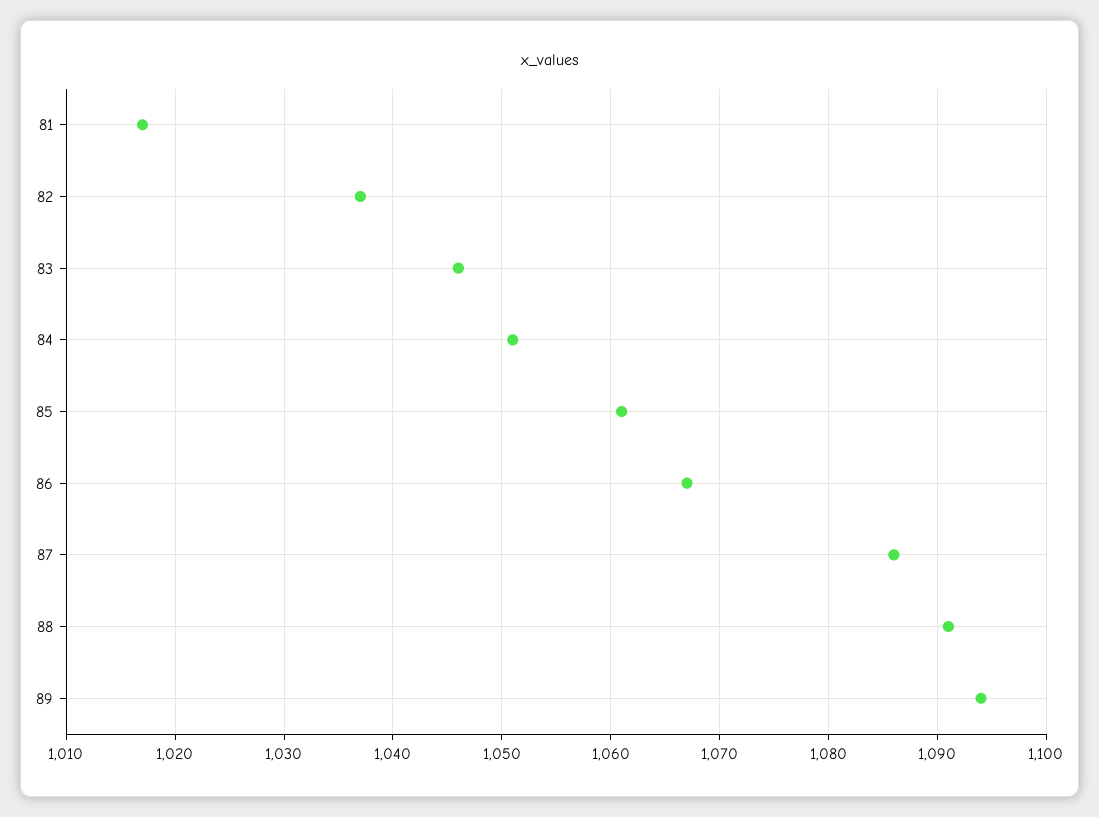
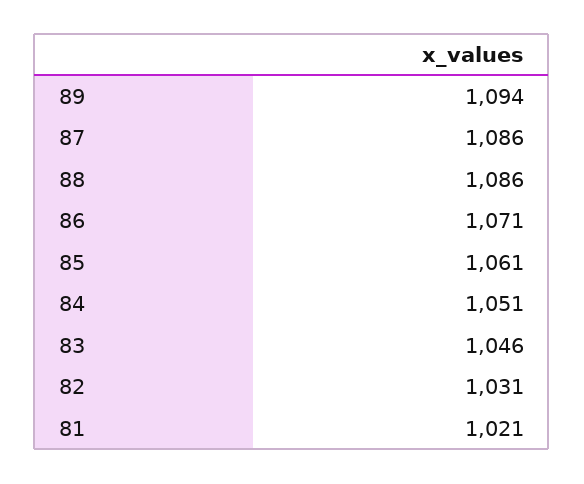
81: 1017 -> 1021
82: 1037 -> 1031
86: 1067 -> 1071
88: 1091 -> 1086

